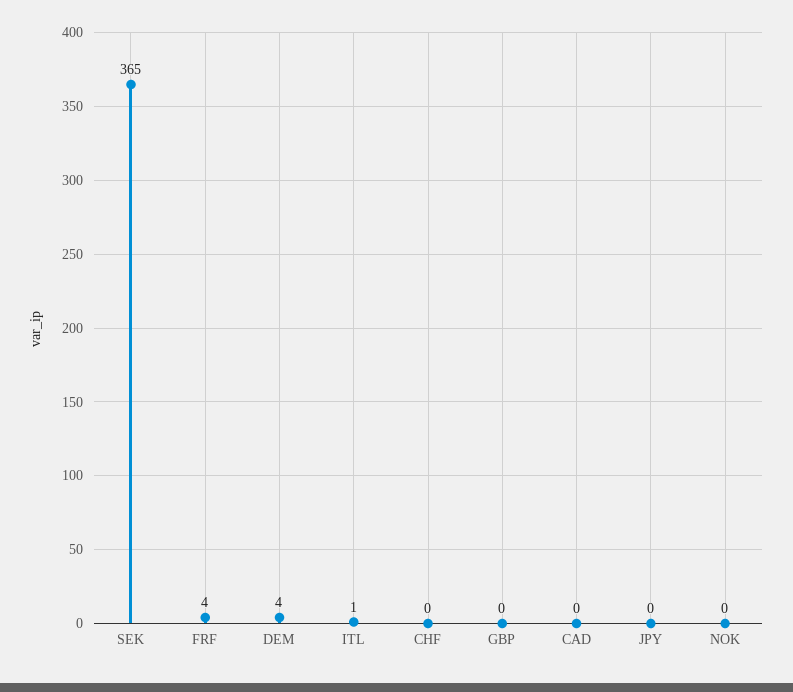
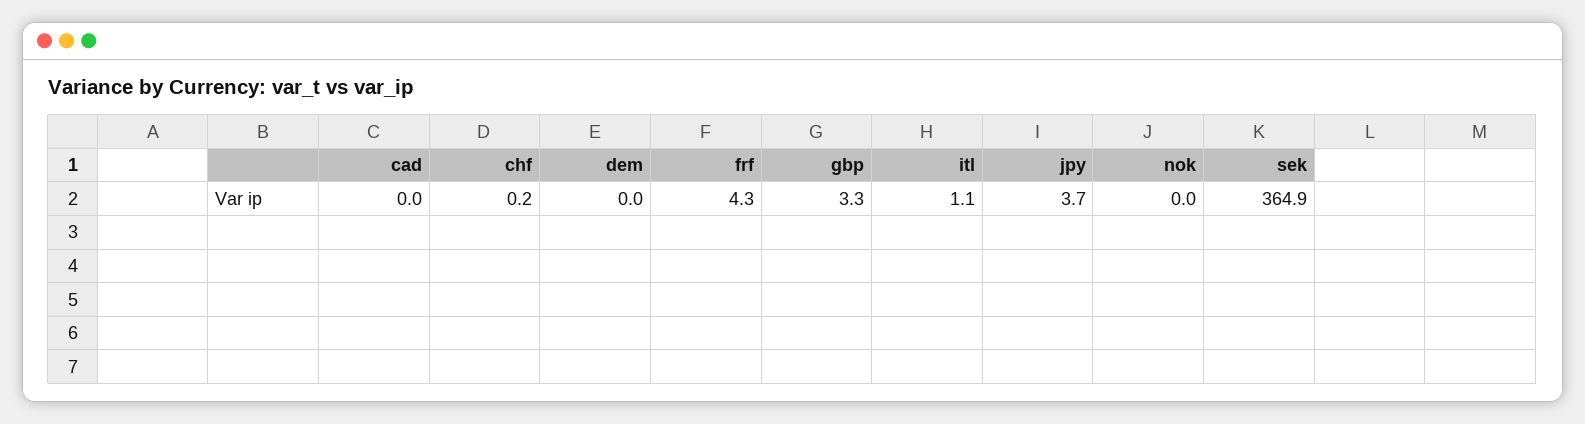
DEM: 4 -> 0
GBP: 0 -> 3.3
JPY: 0 -> 3.7

